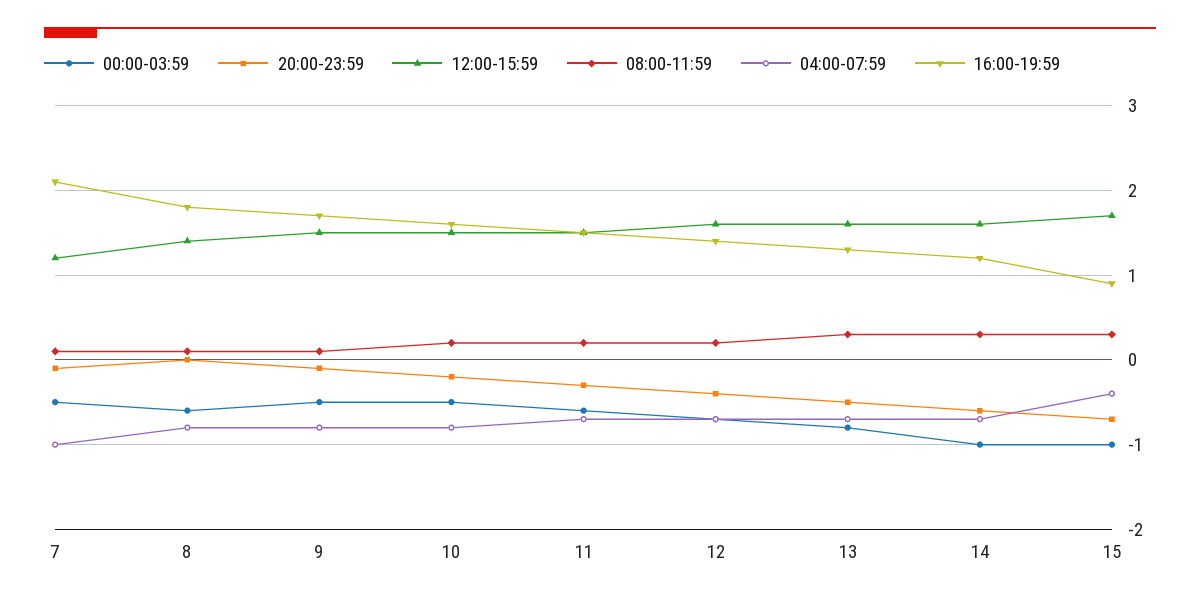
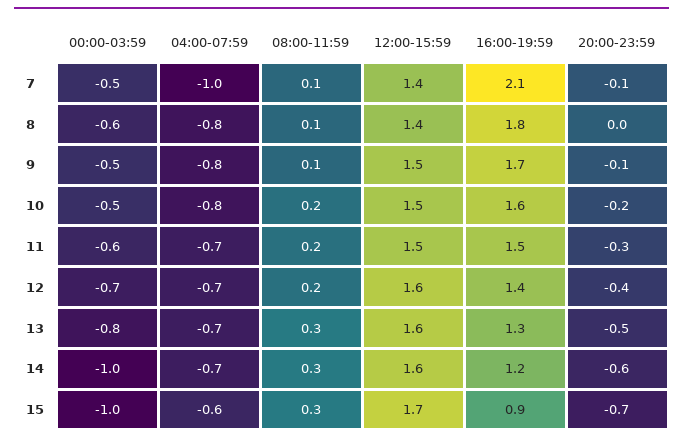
12:00-15:59, 7: 1.2 -> 1.4
04:00-07:59, 15: -0.4 -> -0.6

